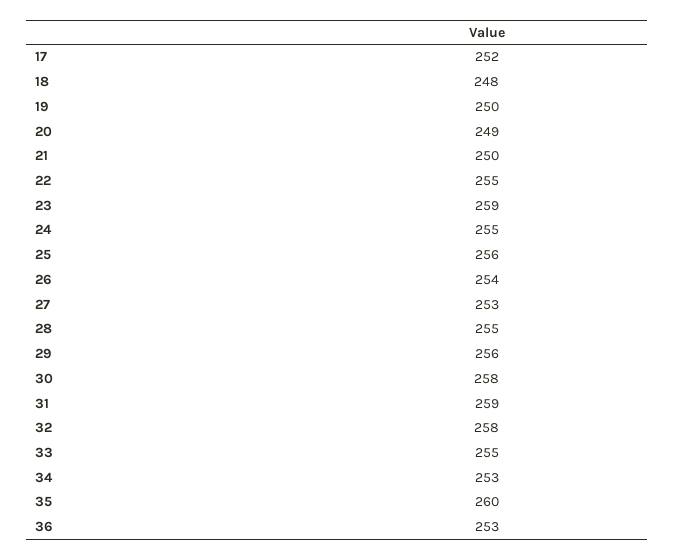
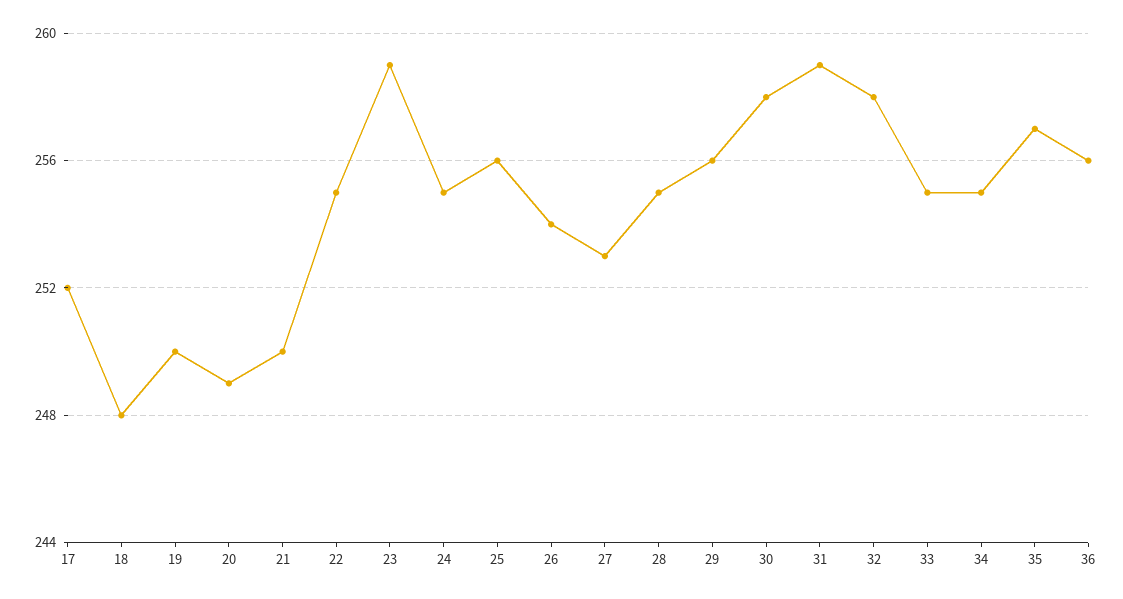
34: 253 -> 255
35: 260 -> 257
36: 253 -> 256

